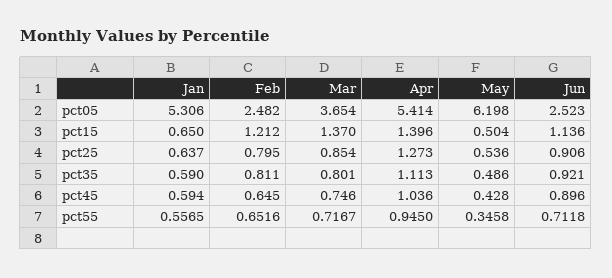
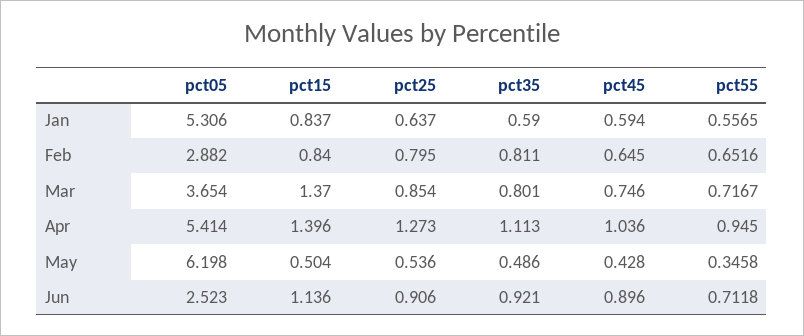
Feb, pct05: 2.482 -> 2.882
Jan, pct15: 0.65 -> 0.837
Feb, pct15: 1.212 -> 0.84

